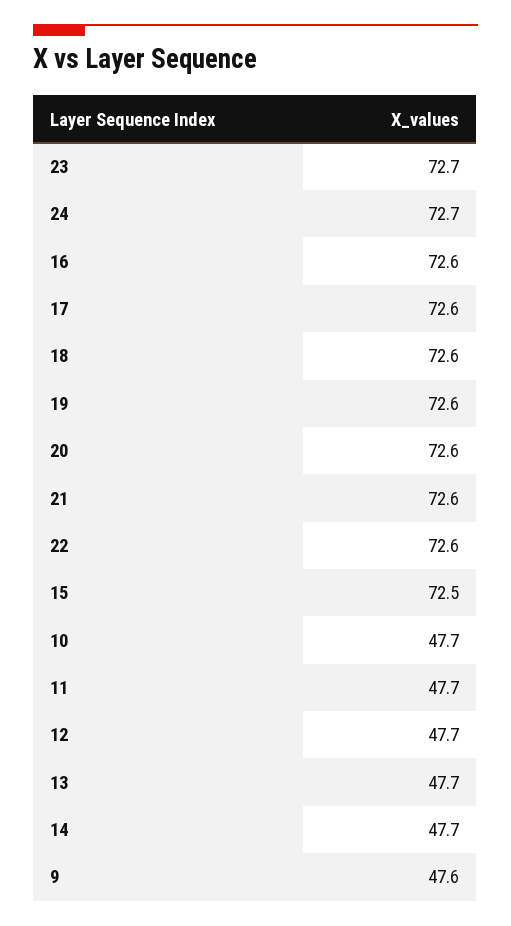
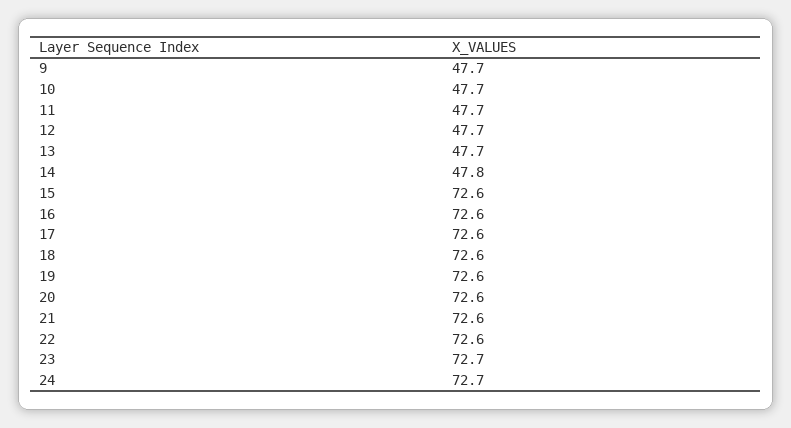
15: 72.5 -> 72.6
14: 47.7 -> 47.8
9: 47.6 -> 47.7

